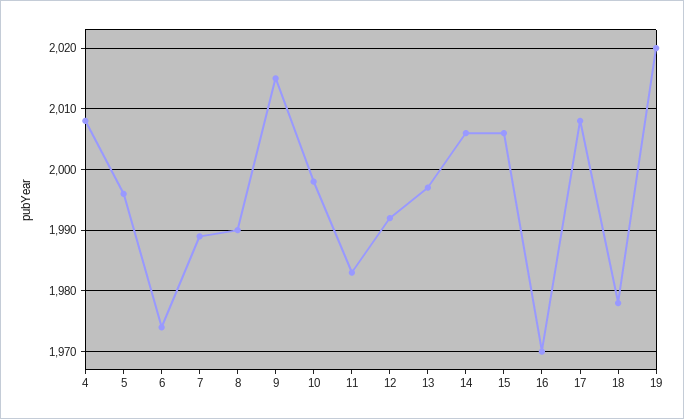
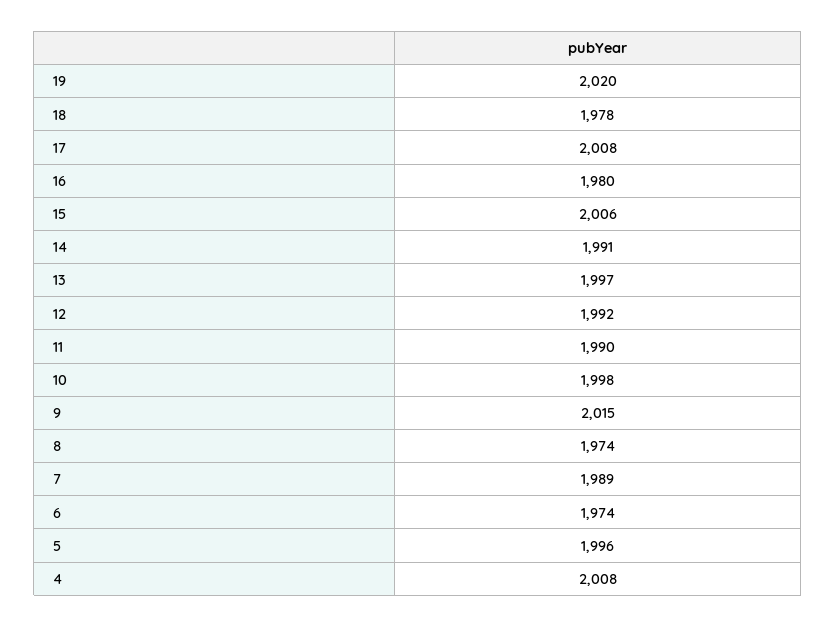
8: 1990 -> 1974
11: 1983 -> 1990
14: 2006 -> 1991
16: 1970 -> 1980

